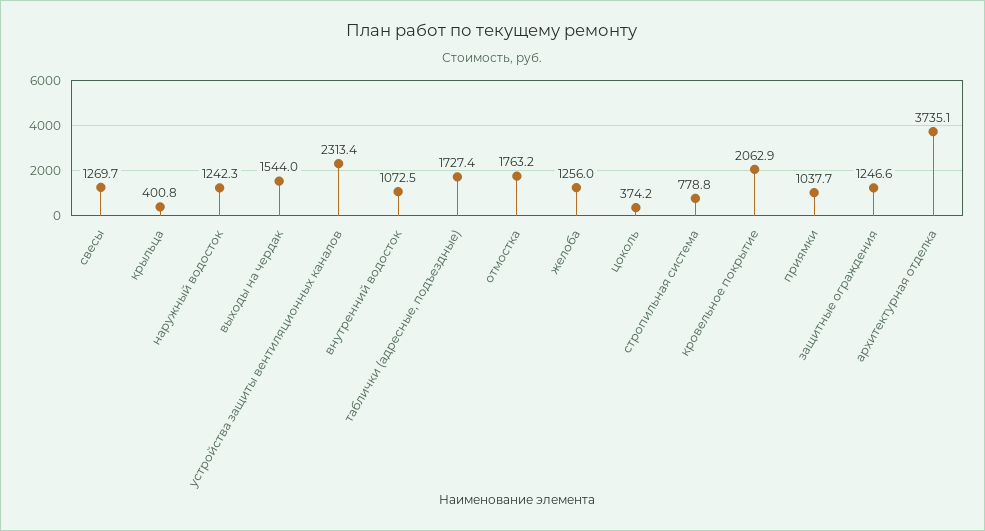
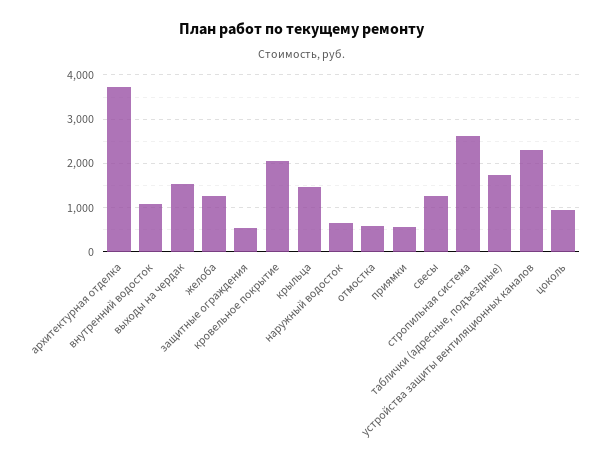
крыльца: 400.8 -> 1400
наружный водосток: 1242.3 -> 600
отмостка: 1763.2 -> 600
цоколь: 374.2 -> 1000
стропильная система: 778.8 -> 2600
приямки: 1037.7 -> 600
защитные ограждения: 1246.6 -> 600

